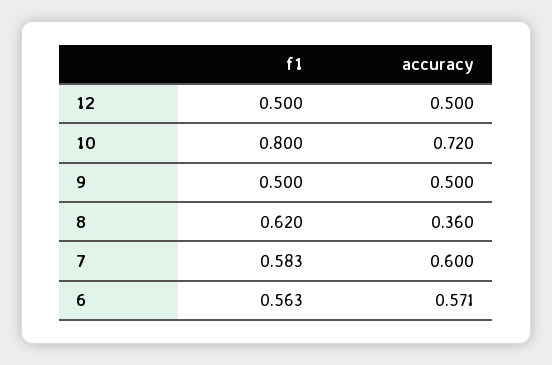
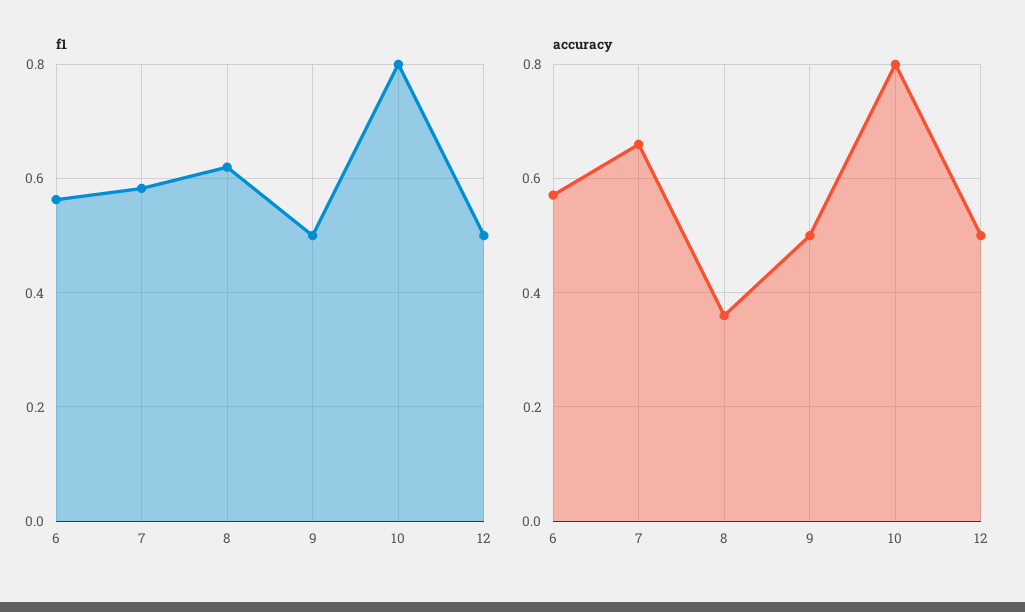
accuracy, 10: 0.72 -> 0.8
accuracy, 7: 0.6 -> 0.66

